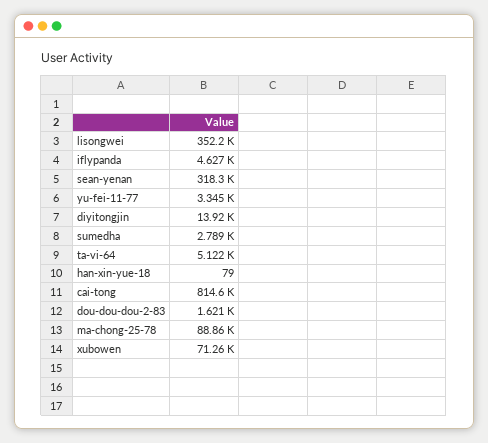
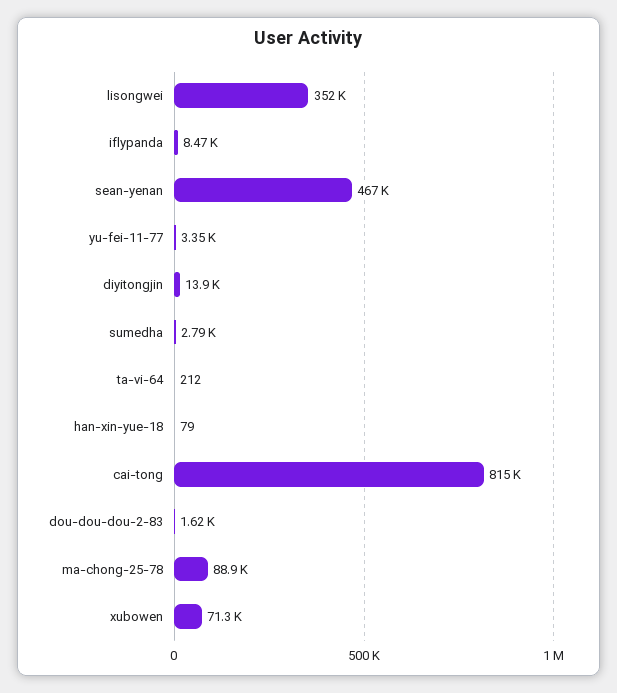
iflypanda: 4627 -> 8470
sean-yenan: 318300 -> 467000
ta-vi-64: 5122 -> 212

